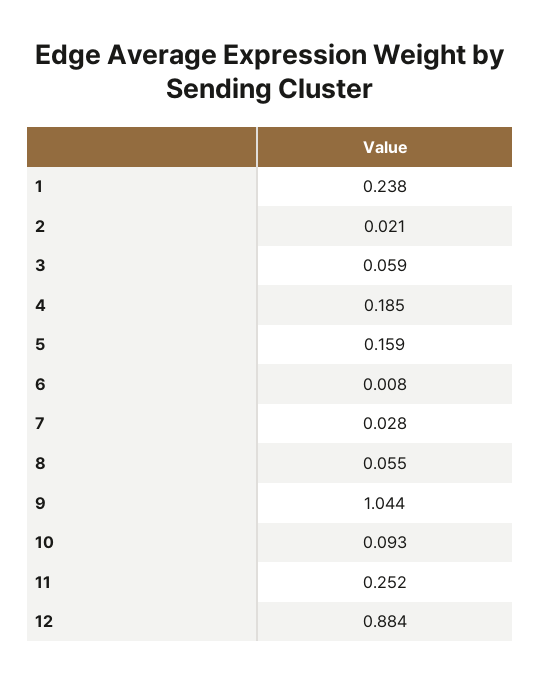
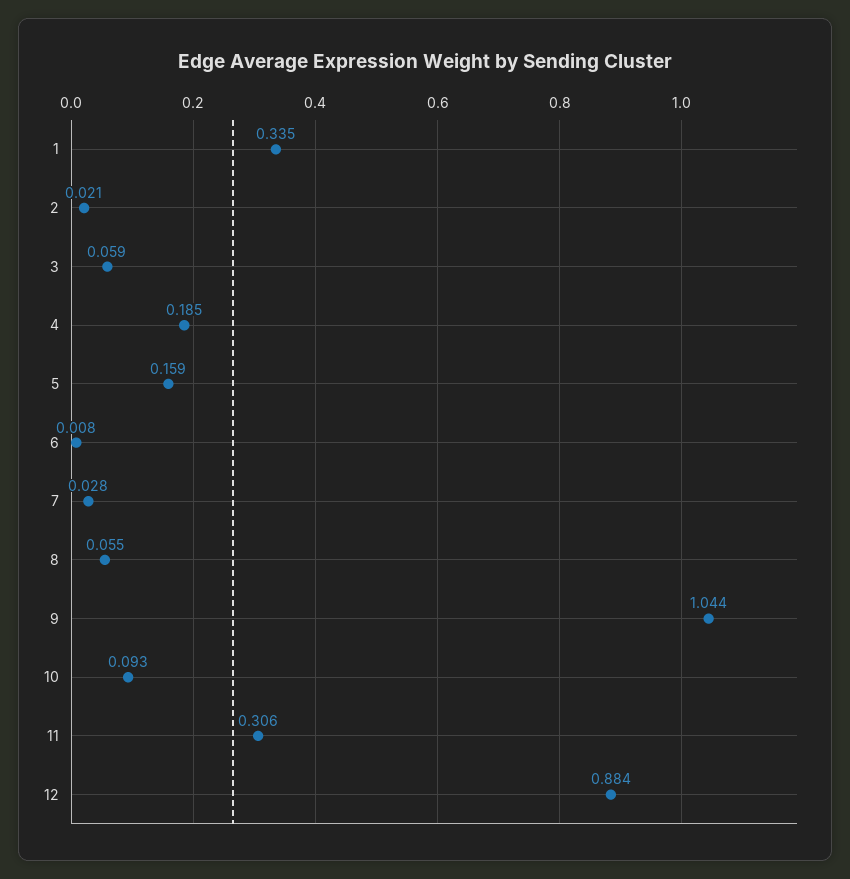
1: 0.238 -> 0.335
11: 0.252 -> 0.306

